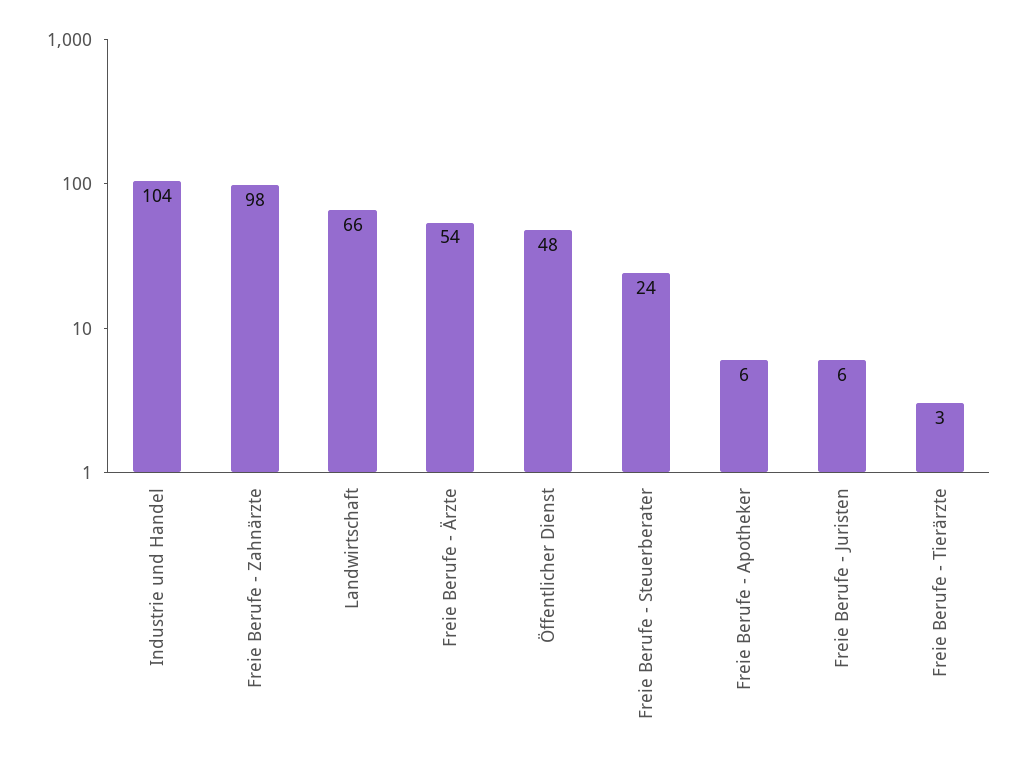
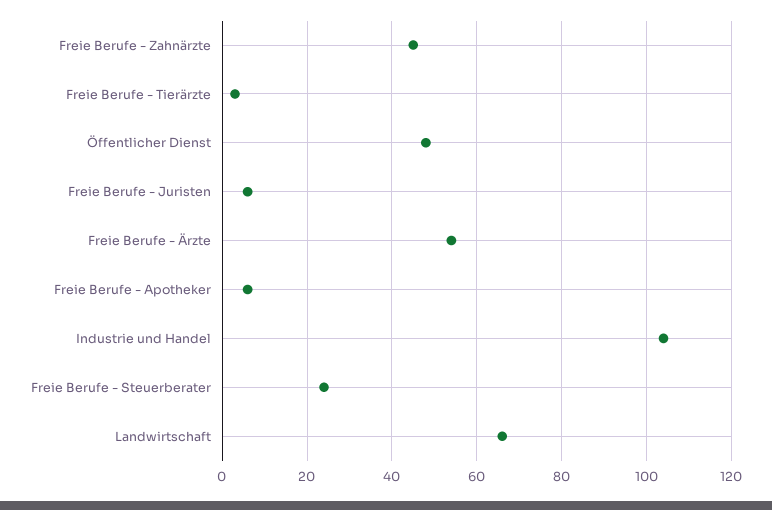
Freie Berufe - Zahnärzte: 98 -> 45

